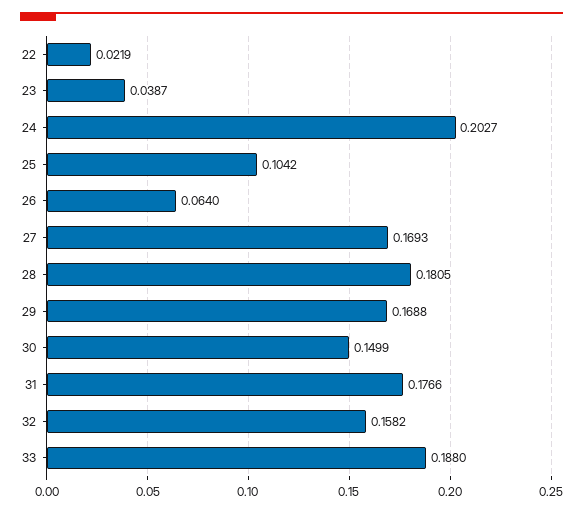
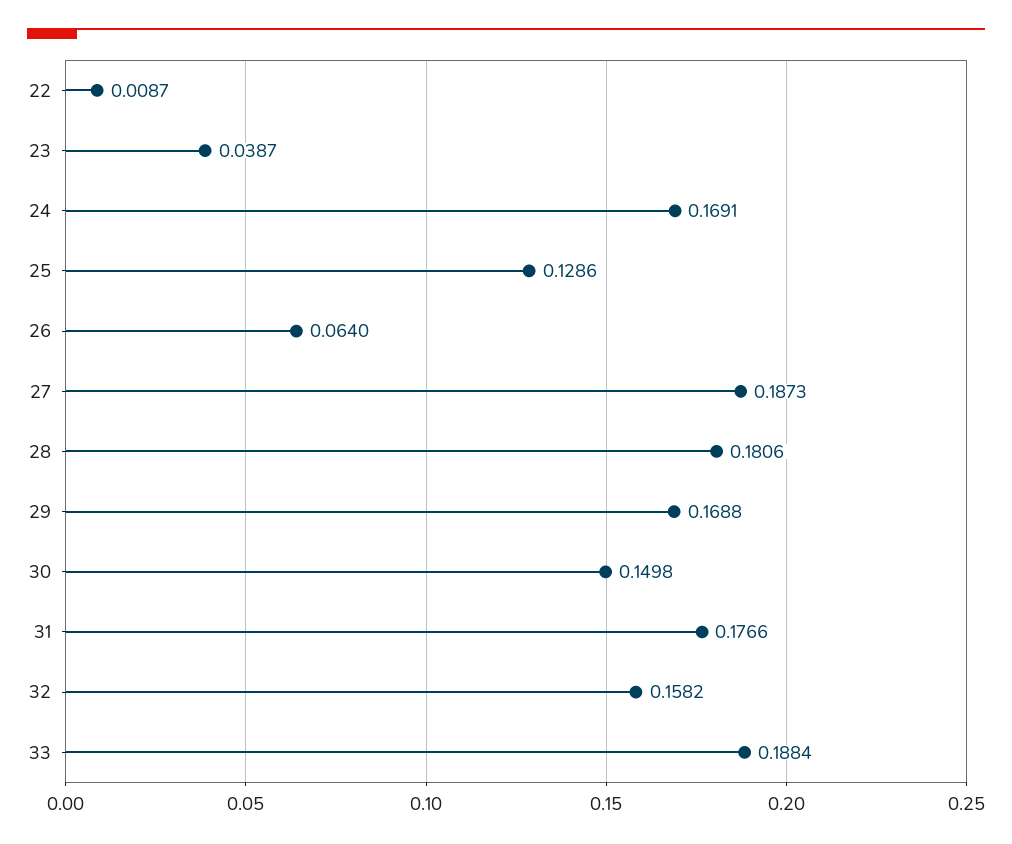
22: 0.0219 -> 0.0087
24: 0.2027 -> 0.1691
25: 0.1042 -> 0.1286
27: 0.1693 -> 0.1873
28: 0.1805 -> 0.1806
30: 0.1499 -> 0.1498
33: 0.188 -> 0.1884

